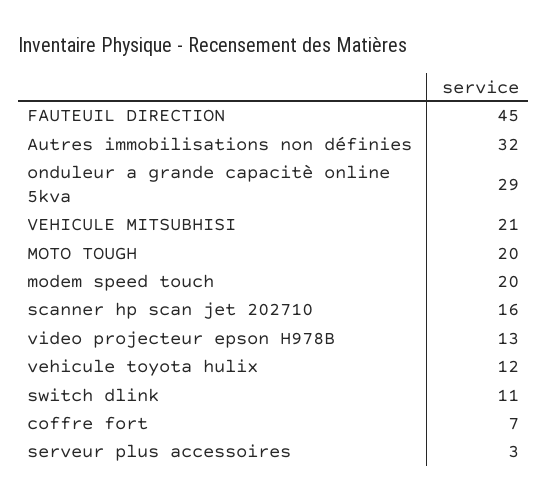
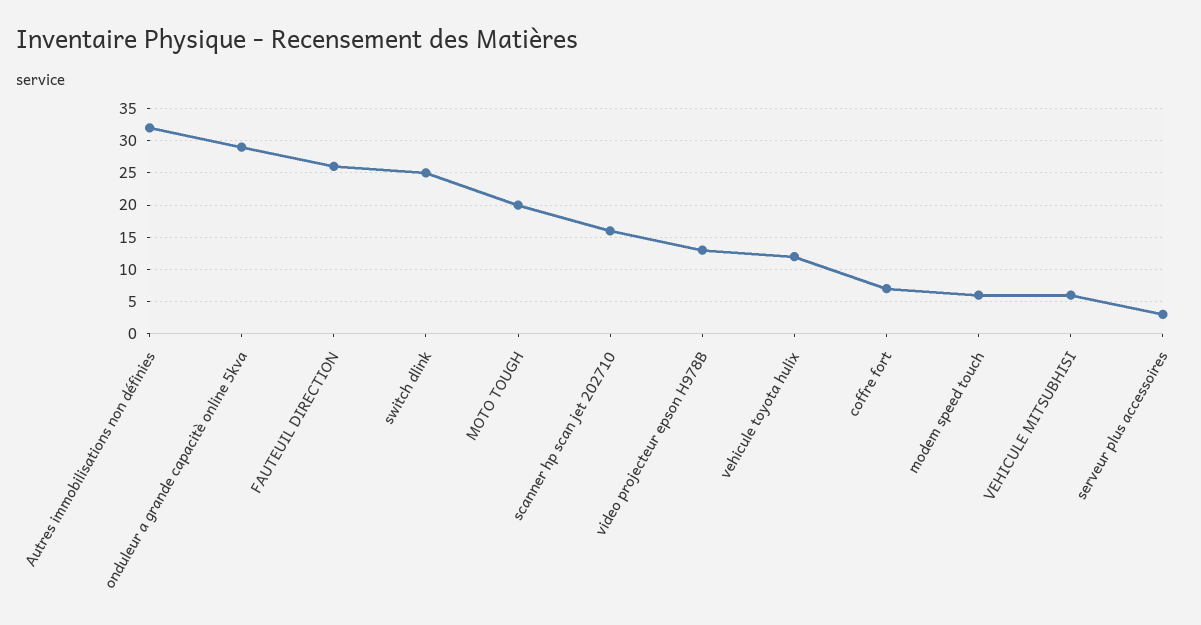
FAUTEUIL DIRECTION: 45 -> 26
VEHICULE MITSUBHISI: 21 -> 6
modem speed touch: 20 -> 6
switch dlink: 11 -> 25

